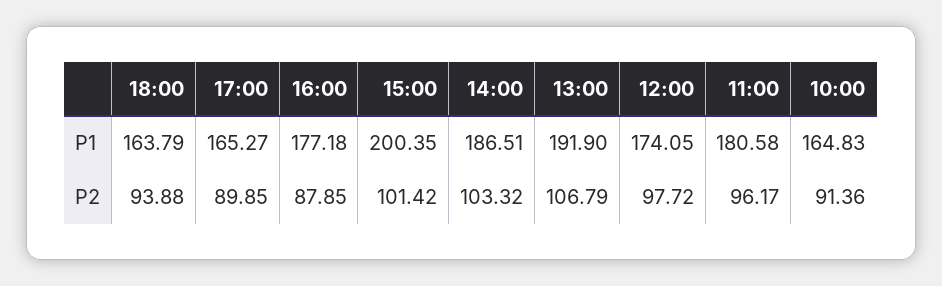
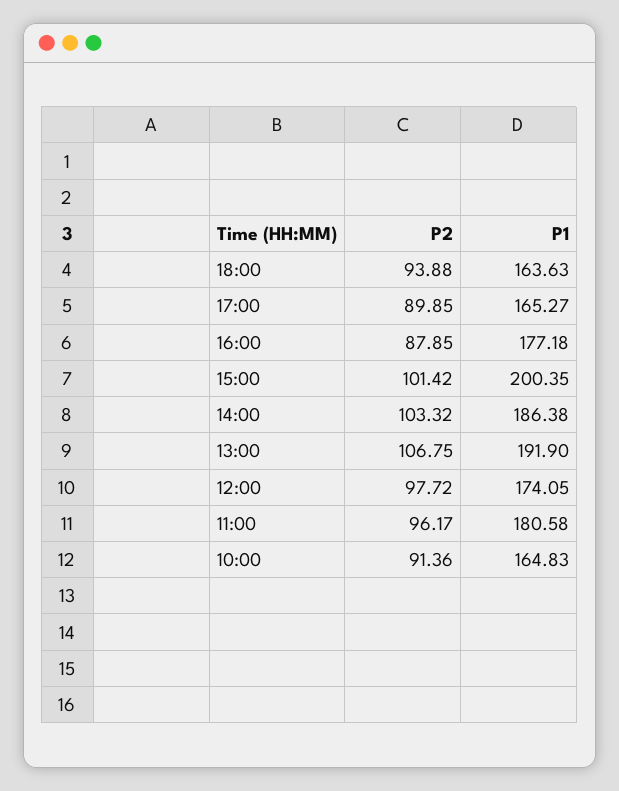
18:00, P1: 163.79 -> 163.63
14:00, P1: 186.51 -> 186.38
13:00, P2: 106.79 -> 106.75

